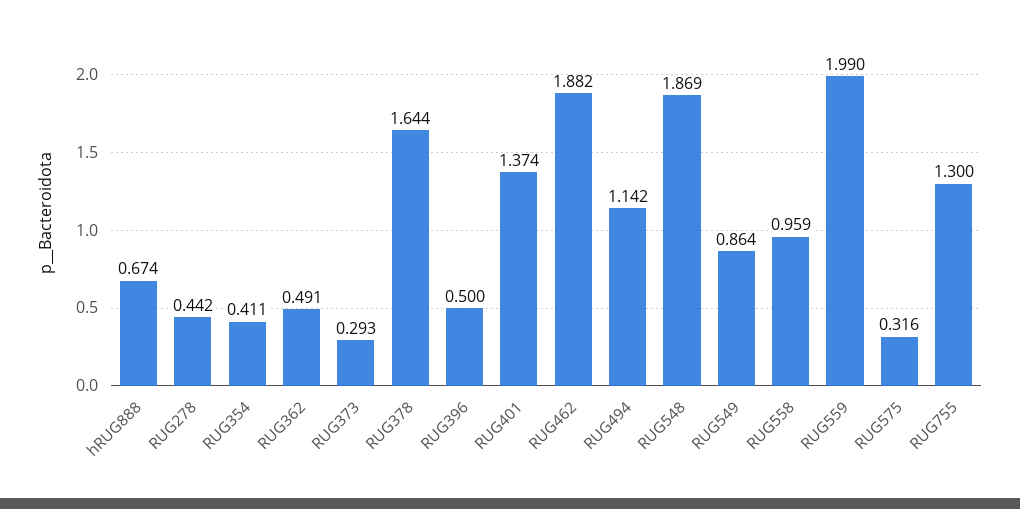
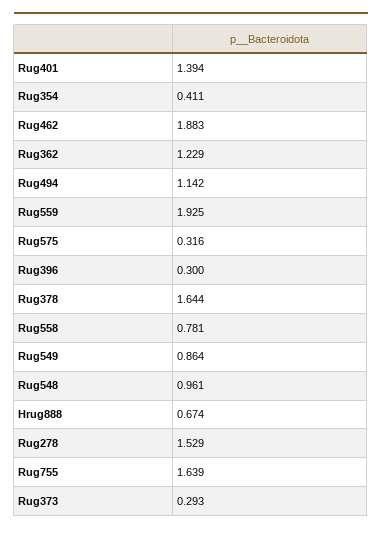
RUG278: 0.442 -> 1.529
RUG362: 0.491 -> 1.229
RUG396: 0.5 -> 0.3
RUG401: 1.374 -> 1.394
RUG462: 1.882 -> 1.883
RUG548: 1.869 -> 0.961
RUG558: 0.959 -> 0.781
RUG559: 1.99 -> 1.925
RUG755: 1.3 -> 1.639

